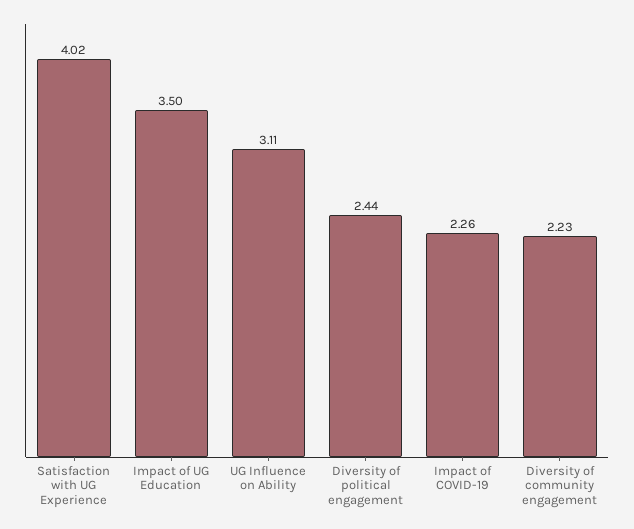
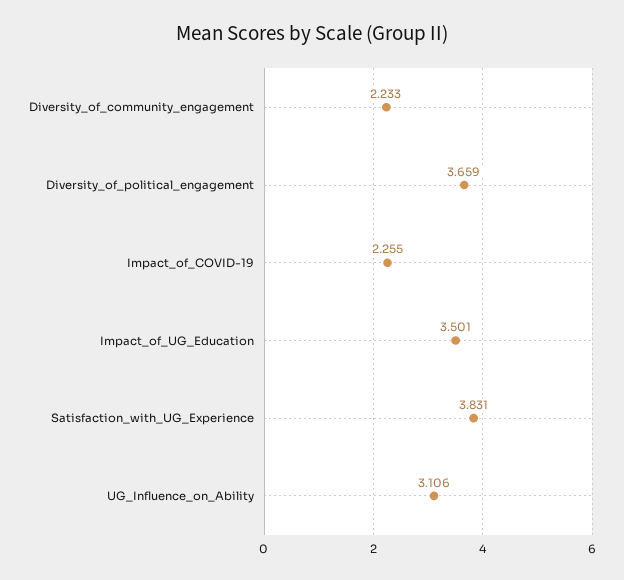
Satisfaction with UG Experience: 4.02 -> 3.831
Diversity of political engagement: 2.44 -> 3.659

